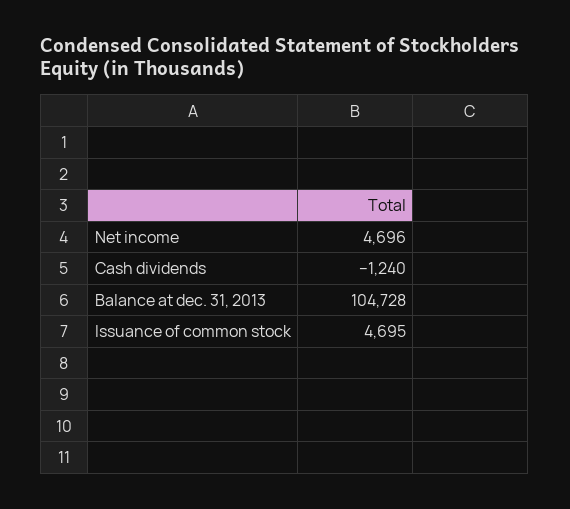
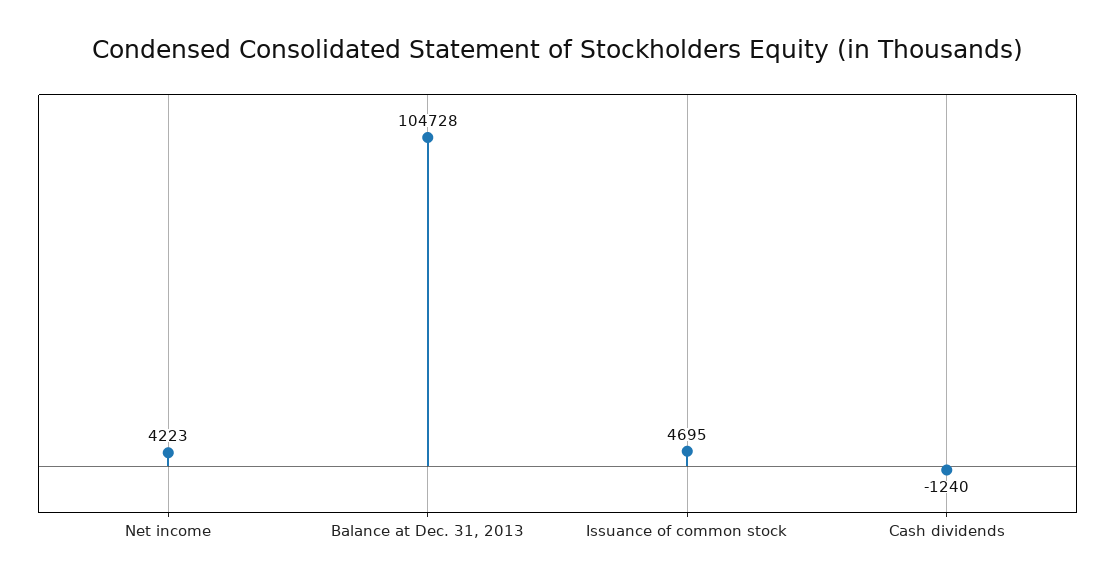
Net income: 4696 -> 4223

